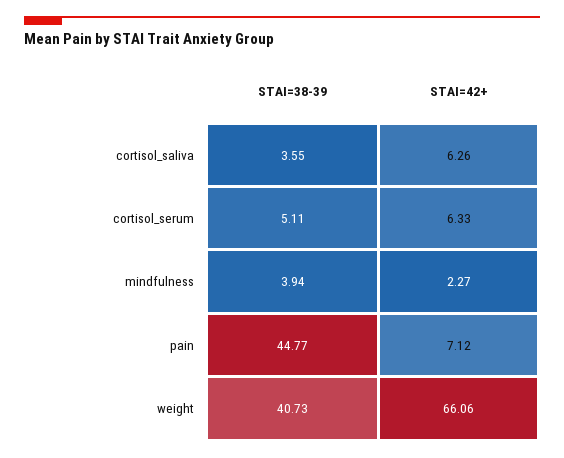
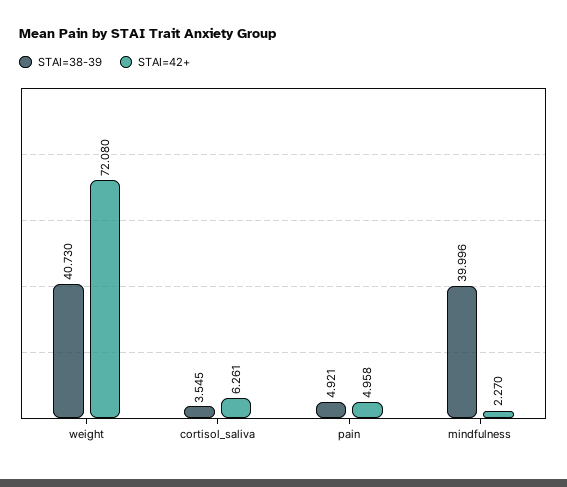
STAI=38-39, cortisol_serum: 5.11 -> none
STAI=42+, cortisol_serum: 6.33 -> none
STAI=38-39, mindfulness: 3.94 -> 39.996
STAI=38-39, pain: 44.77 -> 4.921
STAI=42+, pain: 7.12 -> 4.958
STAI=42+, weight: 66.06 -> 72.08

